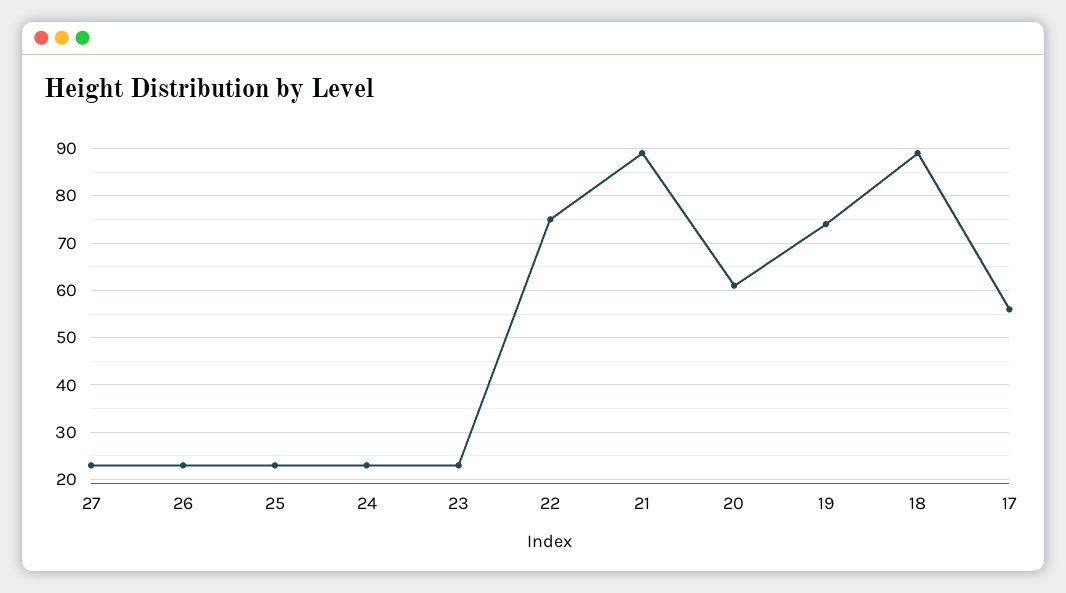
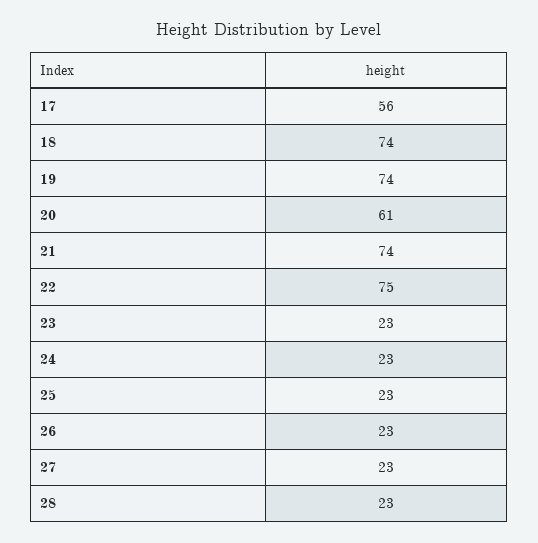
21: 90 -> 74
18: 90 -> 74
28: none -> 23

